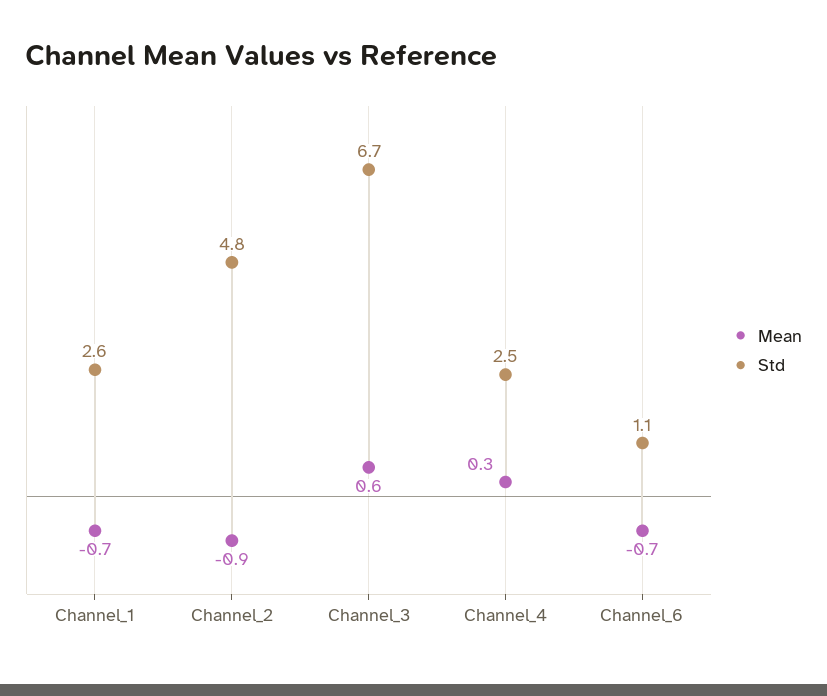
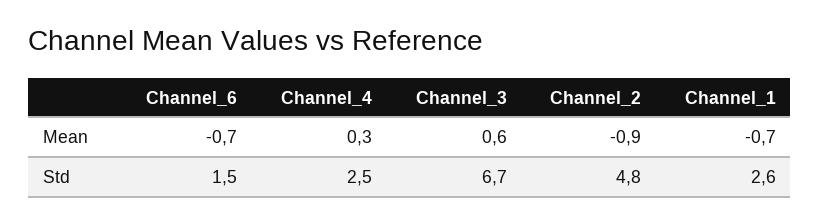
Std, Channel_6: 1.1 -> 1.5

